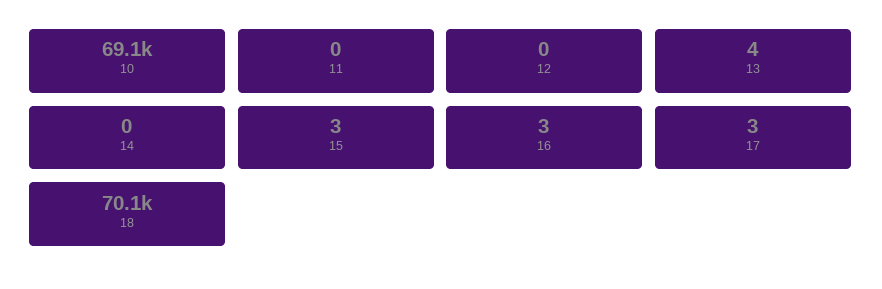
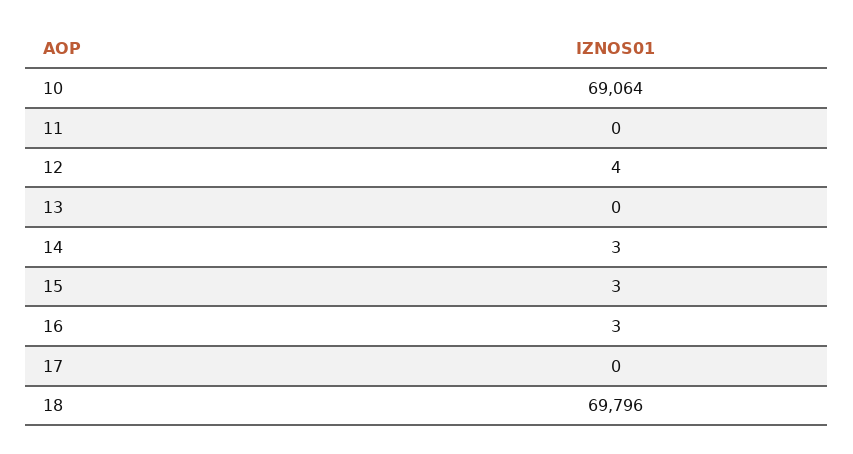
12: 0 -> 4
13: 4 -> 0
14: 0 -> 3
17: 3 -> 0
18: 70100 -> 69796

